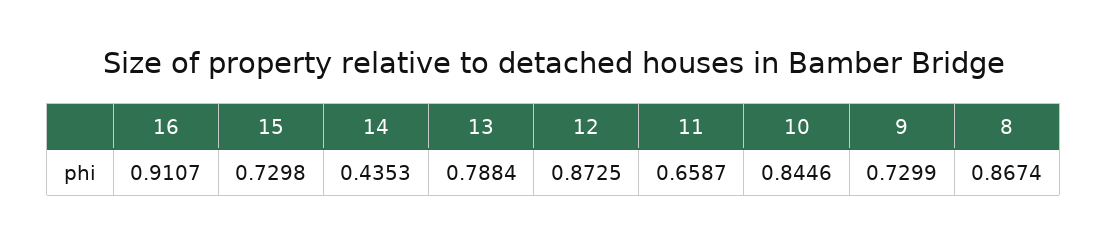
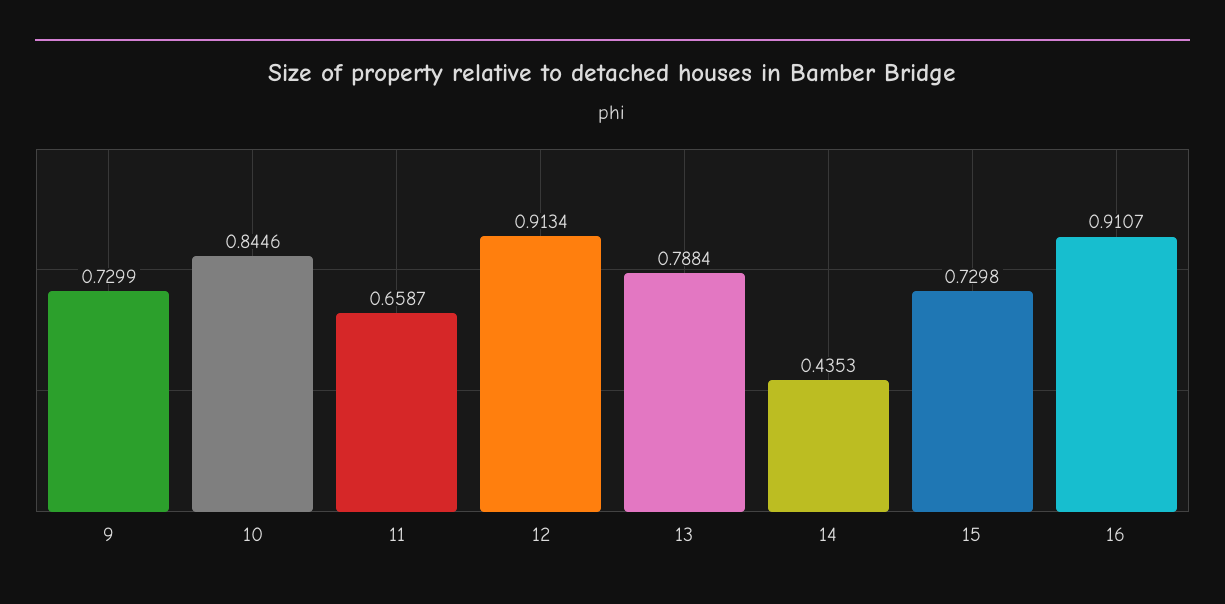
12: 0.8725 -> 0.9134
8: 0.8674 -> none

